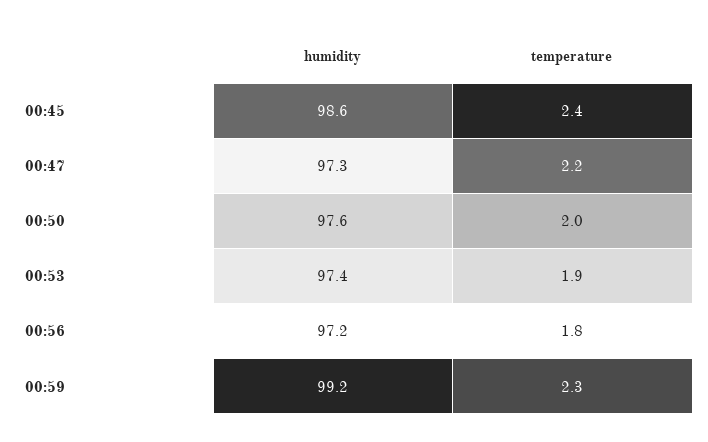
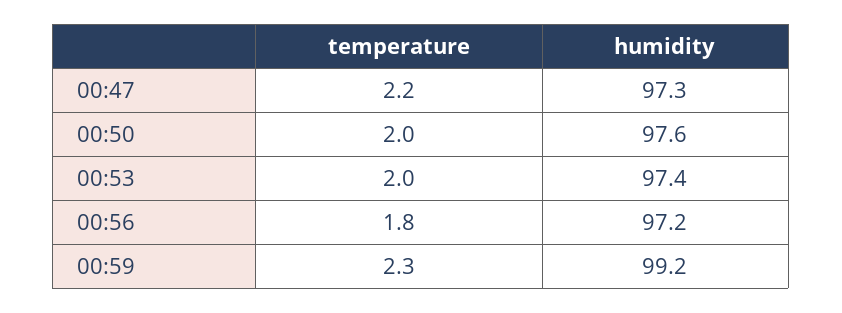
humidity, 00:45: 98.6 -> none
temperature, 00:45: 2.4 -> none
temperature, 00:53: 1.9 -> 2

